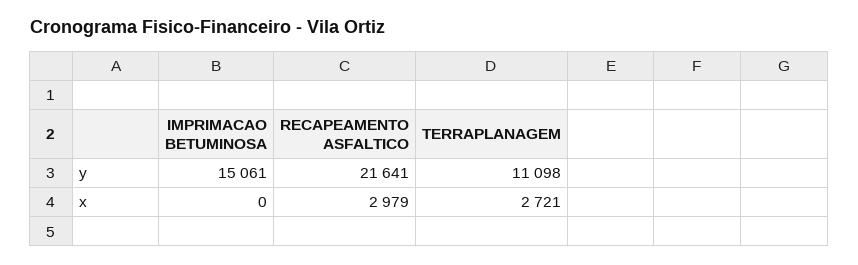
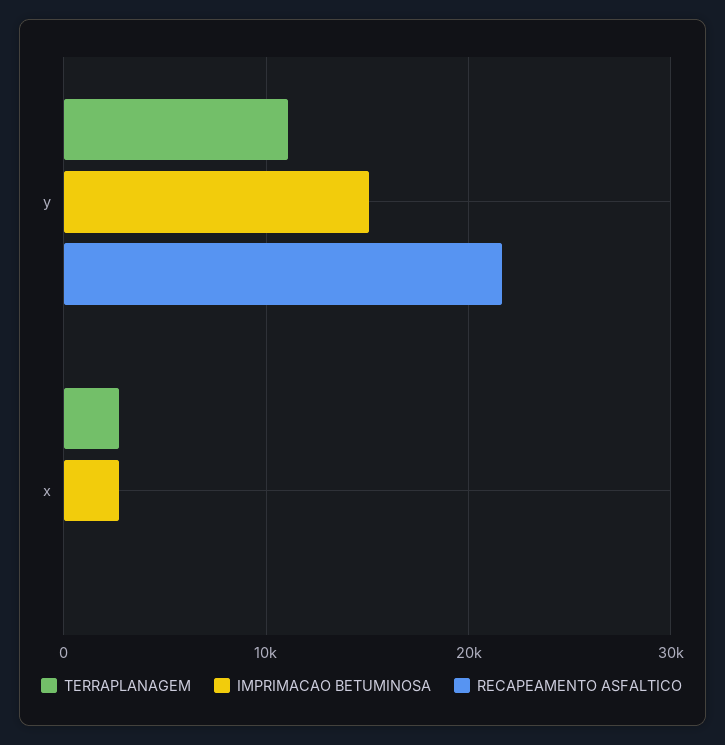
IMPRIMACAO BETUMINOSA, x: 0 -> 3000
RECAPEAMENTO ASFALTICO, x: 2979 -> 0

